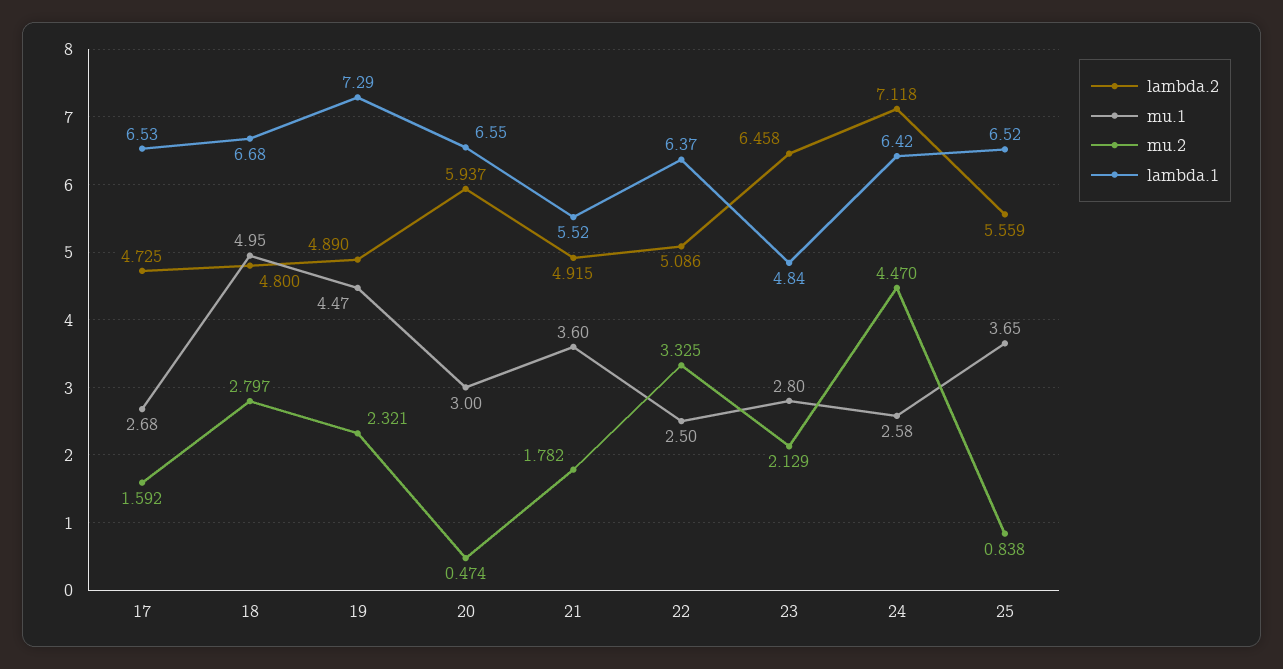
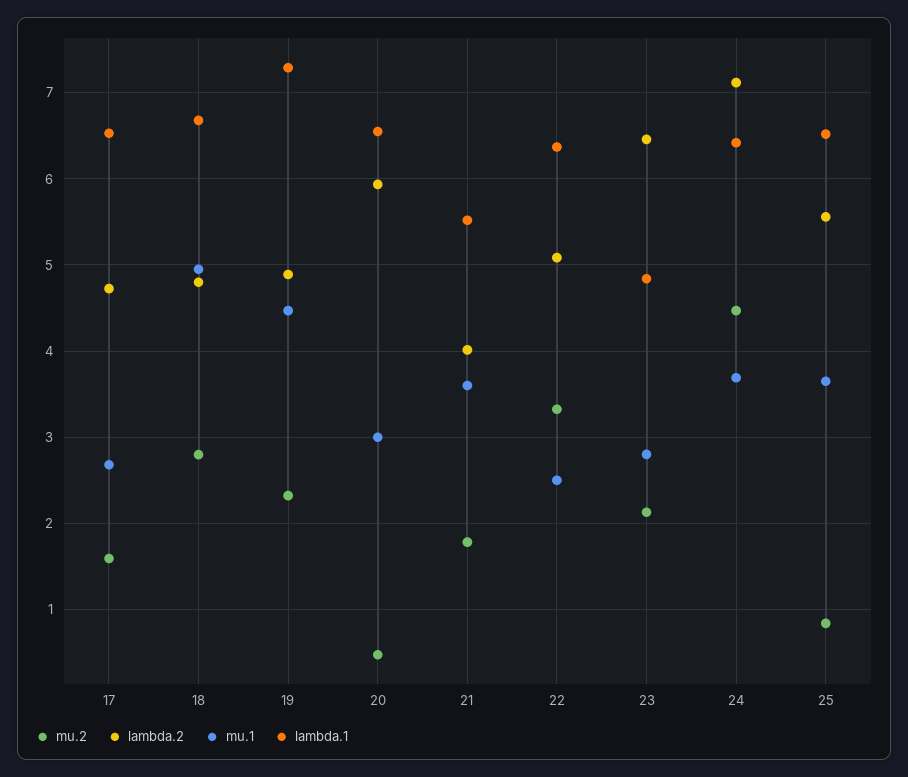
lambda.2, 21: 4.915 -> 4
mu.1, 24: 2.58 -> 3.7

